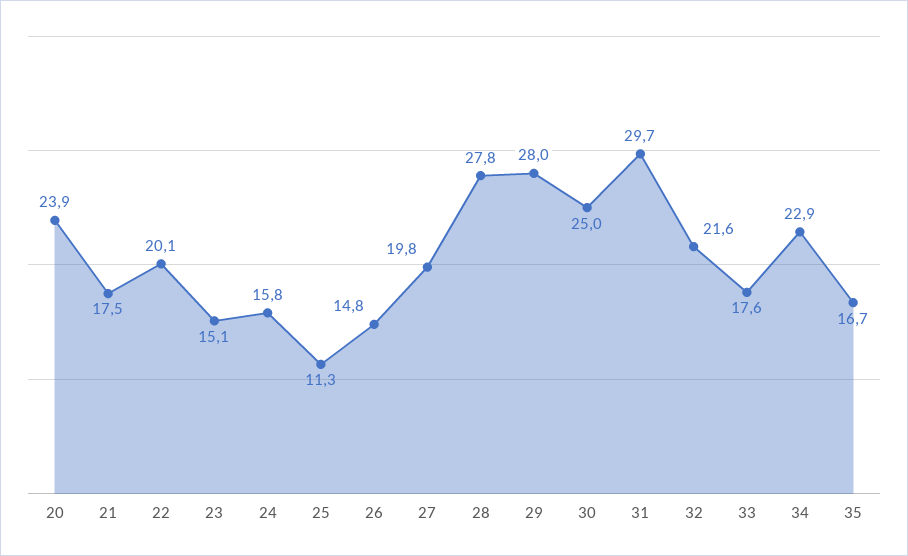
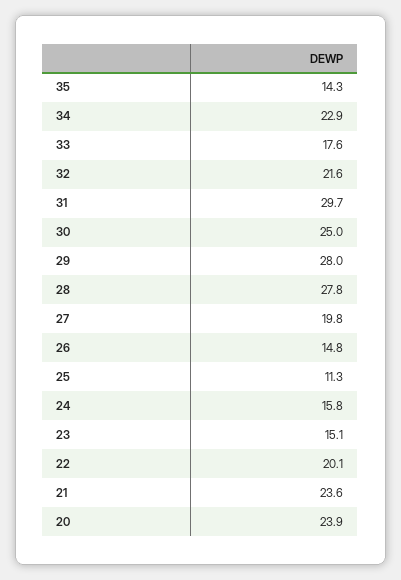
21: 17.5 -> 23.6
35: 16.7 -> 14.3

